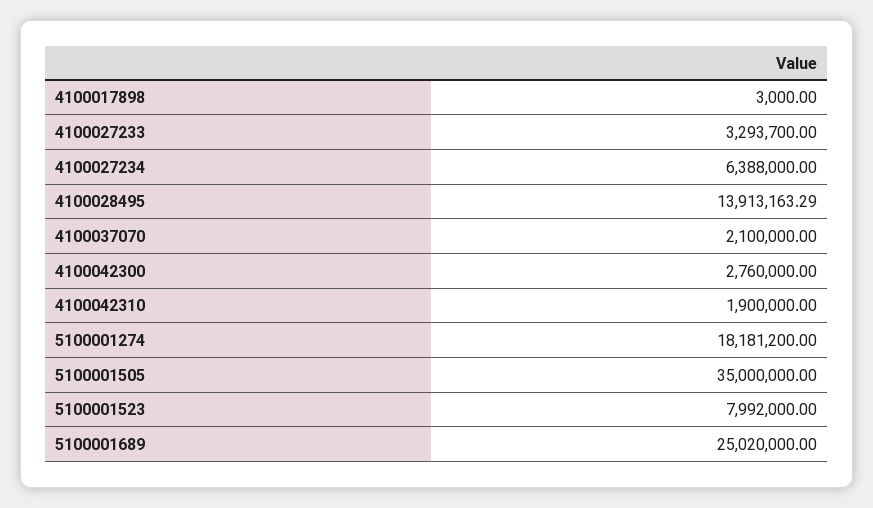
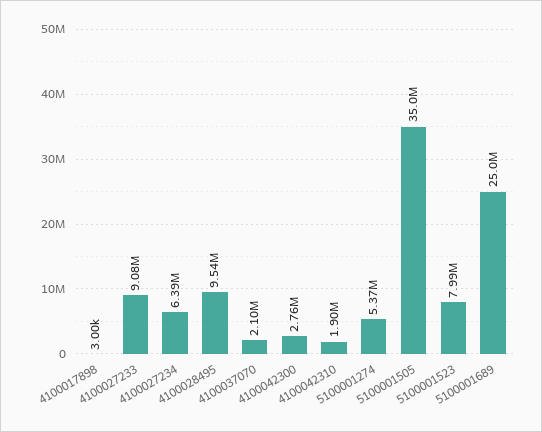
4100027233: 3293700 -> 9080000
4100028495: 13913163.29 -> 9540000
5100001274: 18181200 -> 5370000

